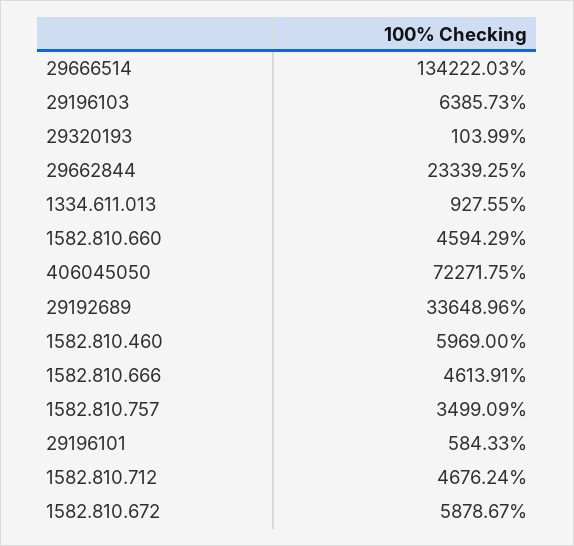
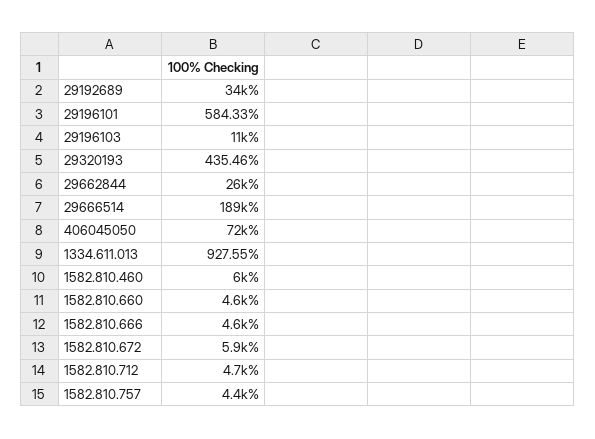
29666514: 134222.03 -> 189000
29196103: 6385.73 -> 11000
29320193: 103.99 -> 435.46
29662844: 23339.25 -> 26000
1582.810.757: 3499.09 -> 4400

